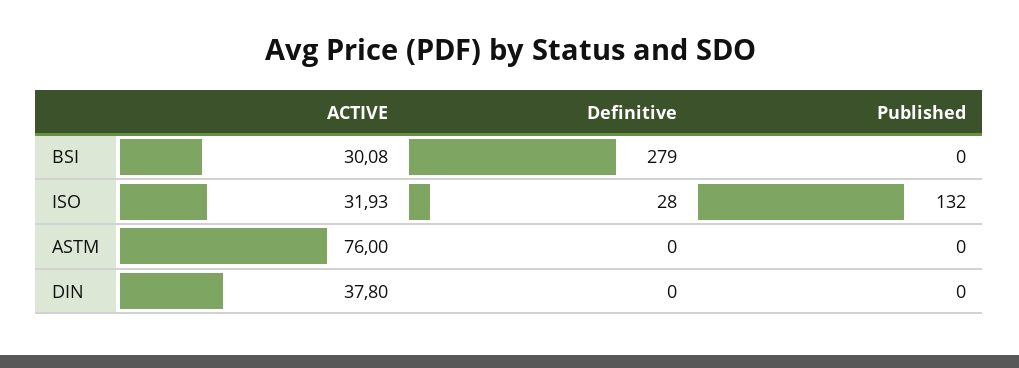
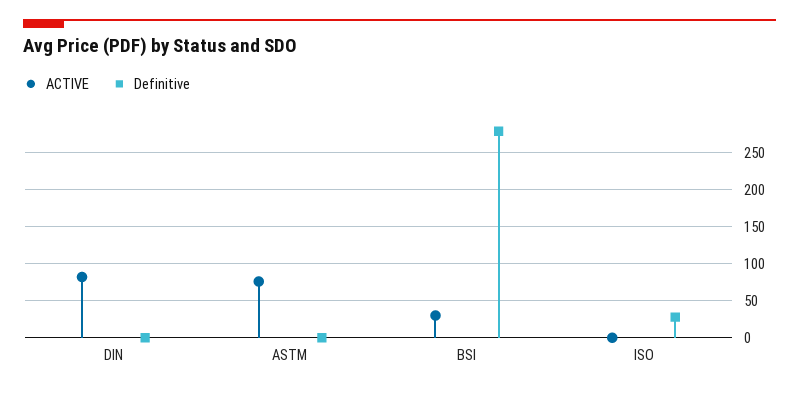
Published, BSI: 0 -> none
ACTIVE, ISO: 31.93 -> 0
Published, ISO: 132 -> none
Published, ASTM: 0 -> none
ACTIVE, DIN: 37.8 -> 80
Published, DIN: 0 -> none

